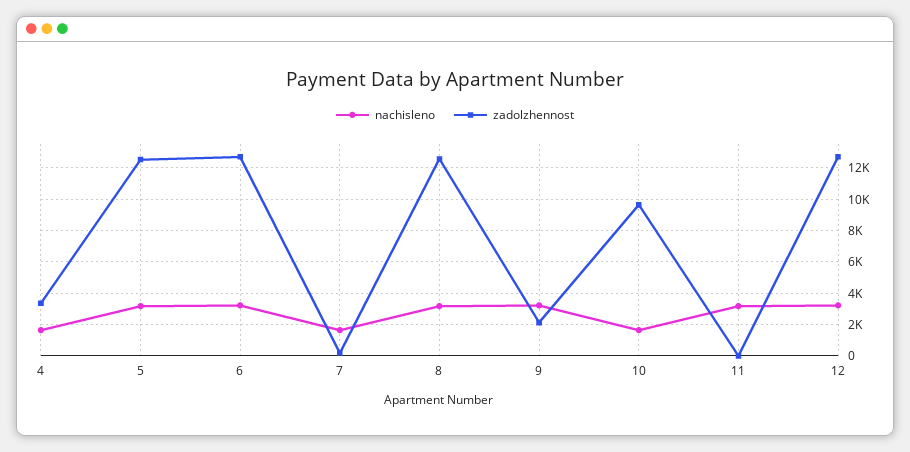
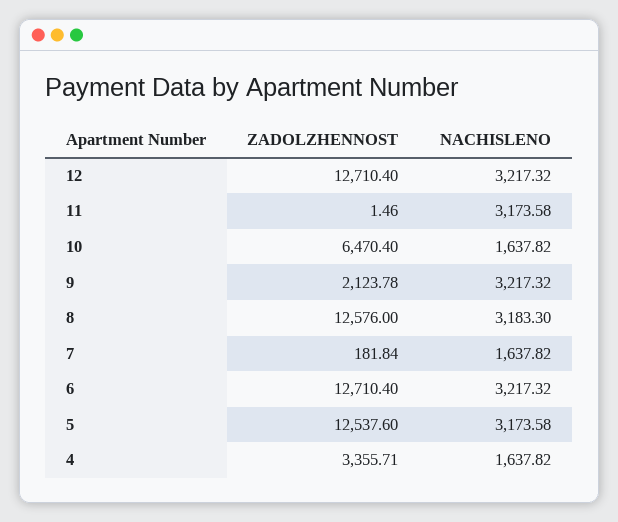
zadolzhennost, 10: 9500 -> 6470.4

